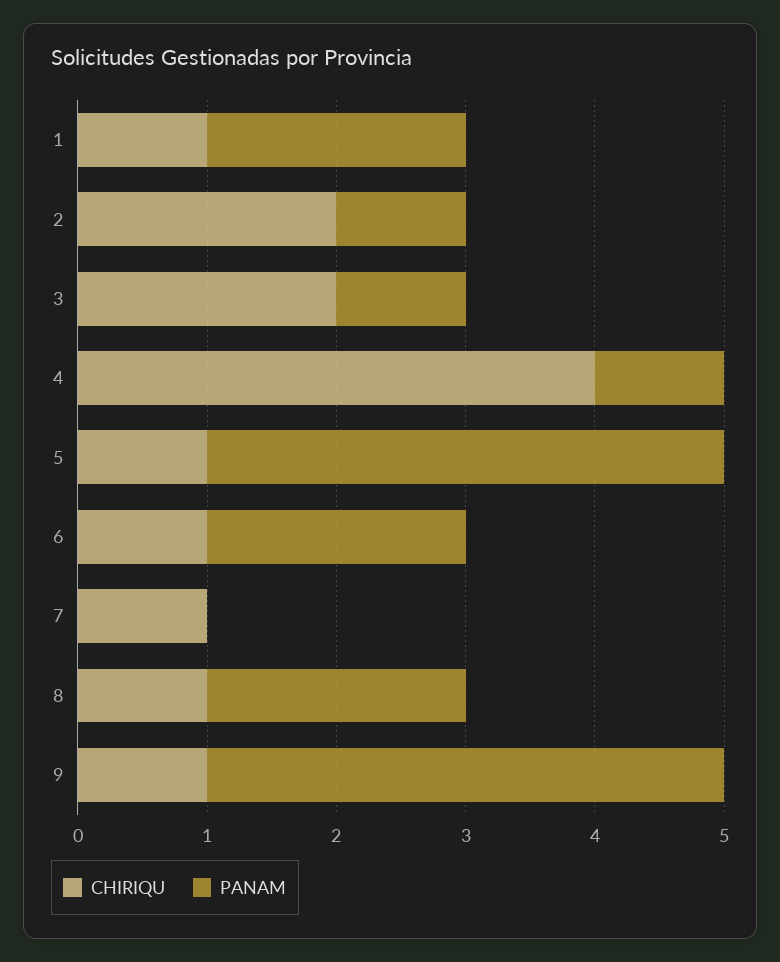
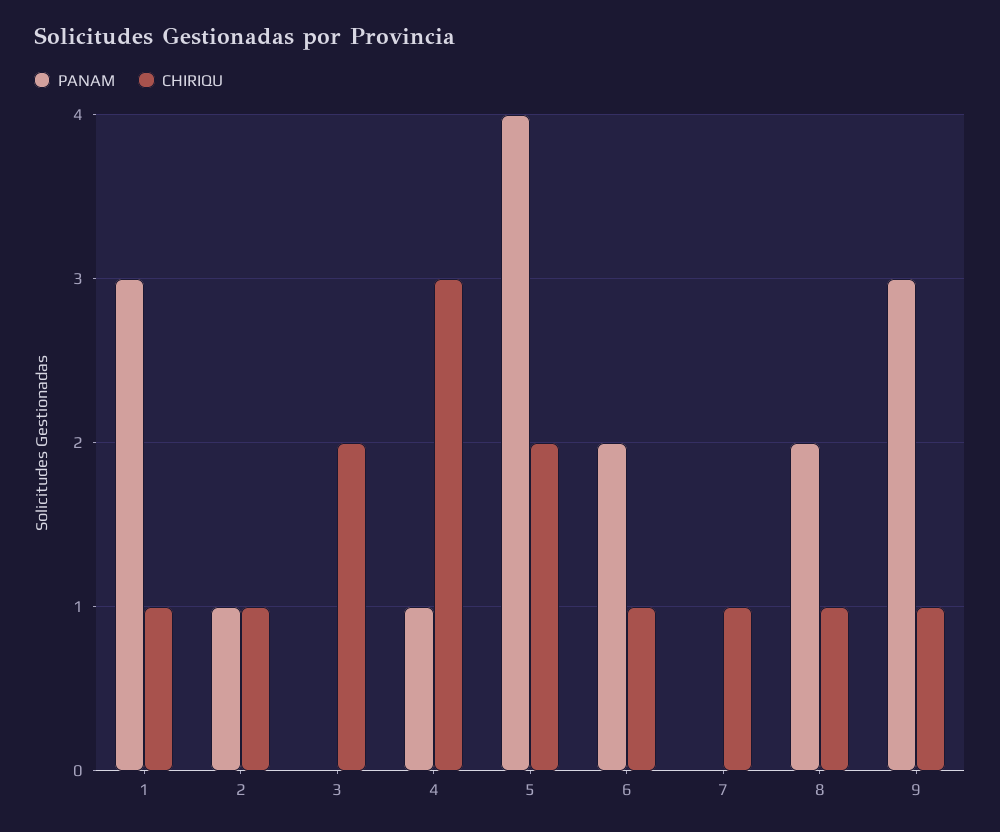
PANAM, 1: 2 -> 3
CHIRIQU, 2: 2 -> 1
PANAM, 3: 1 -> 0
CHIRIQU, 4: 4 -> 3
CHIRIQU, 5: 1 -> 2
PANAM, 9: 4 -> 3

